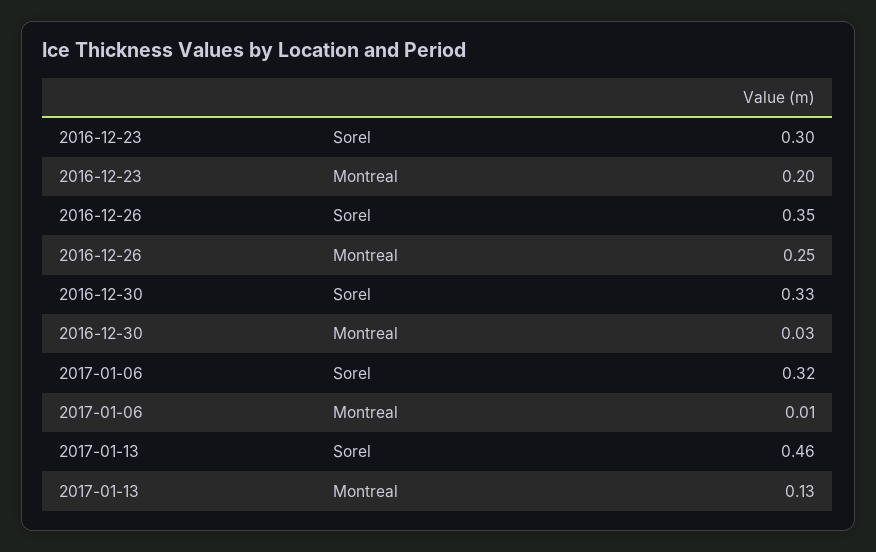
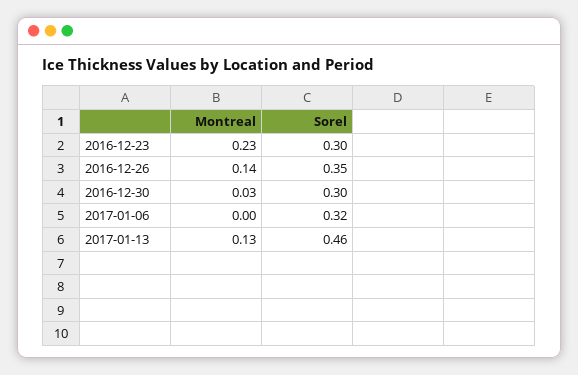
2016-12-23, Montreal: 0.2 -> 0.23
2016-12-26, Montreal: 0.25 -> 0.14
2016-12-30, Sorel: 0.33 -> 0.3
2017-01-06, Montreal: 0.01 -> 0

